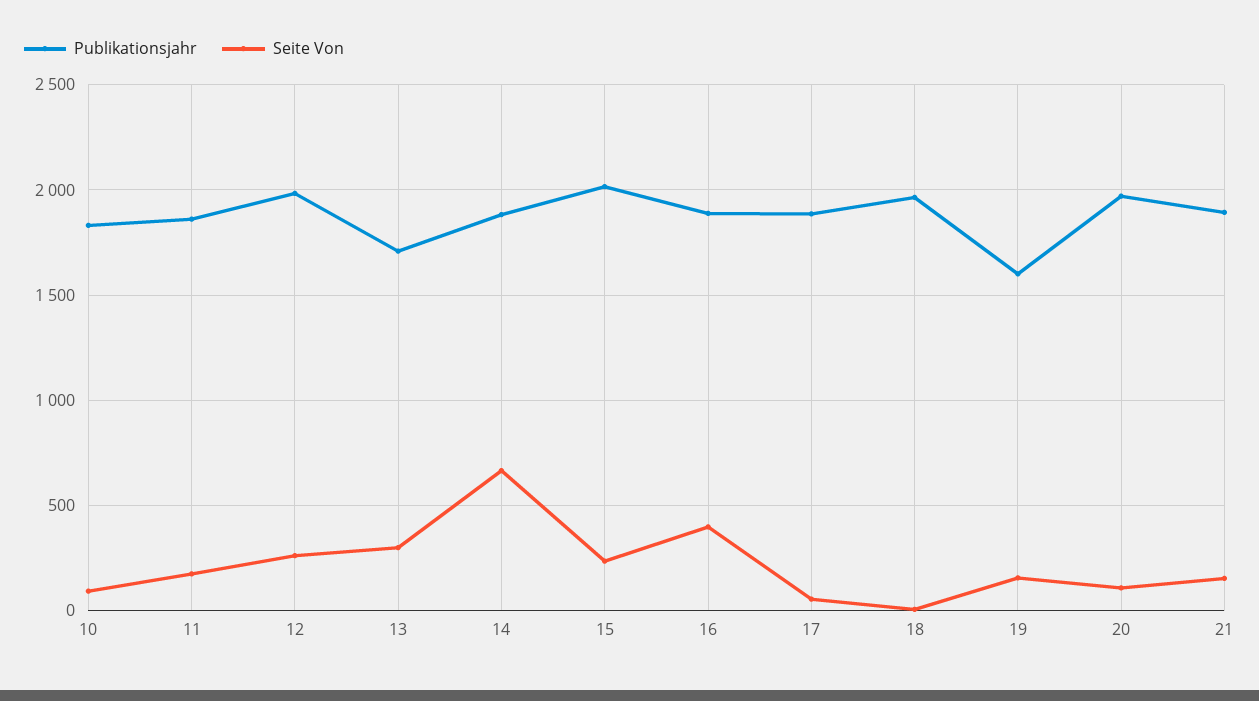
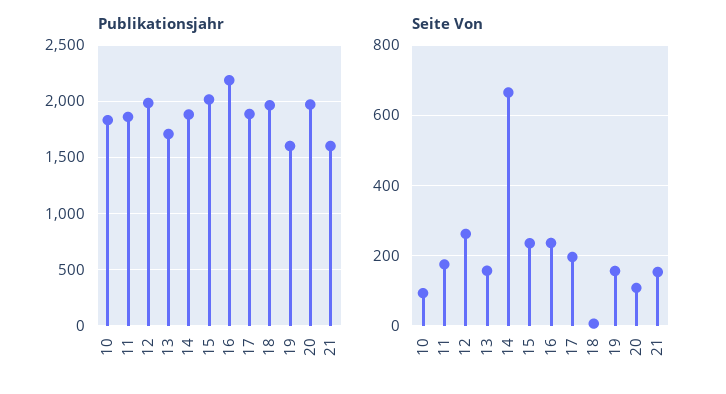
Seite Von, 13: 300 -> 160
Publikationsjahr, 16: 1900 -> 2200
Seite Von, 16: 400 -> 240
Seite Von, 17: 50 -> 200
Publikationsjahr, 21: 1900 -> 1600

